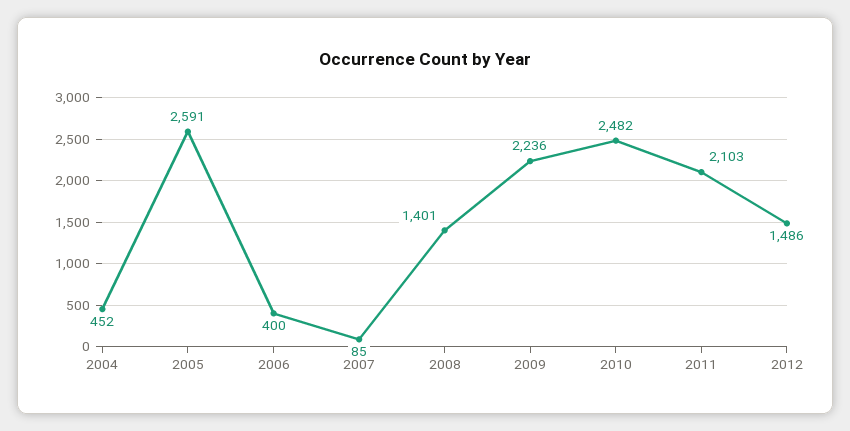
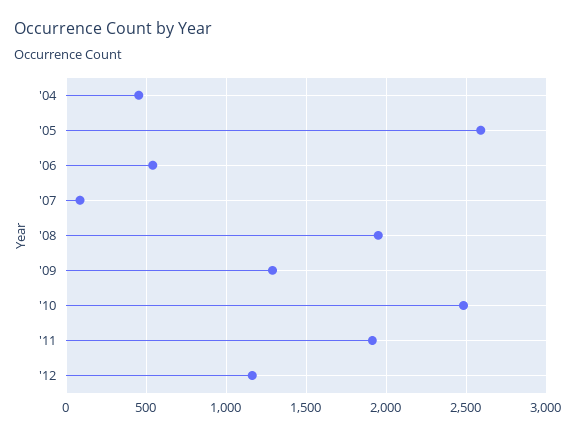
2006: 400 -> 550
2008: 1401 -> 1950
2009: 2236 -> 1300
2011: 2103 -> 1900
2012: 1486 -> 1150

